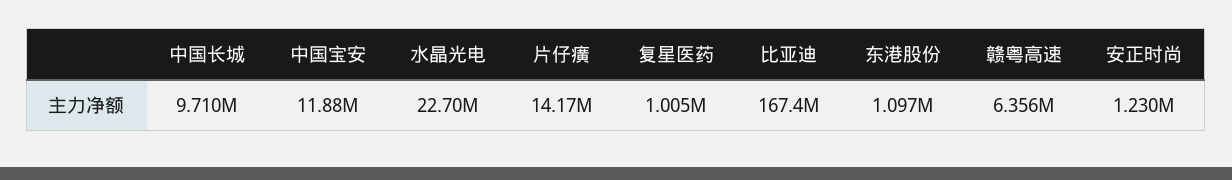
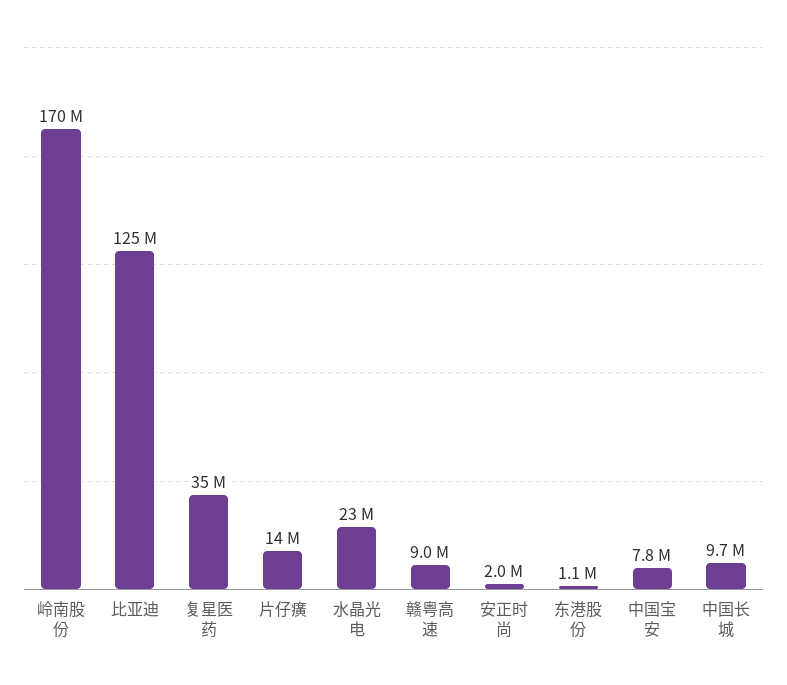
中国宝安: 11880000 -> 7800000
复星医药: 1005000 -> 35000000
比亚迪: 167400000 -> 125000000
赣粤高速: 6356000 -> 9000000
安正时尚: 1230000 -> 2000000
岭南股份: none -> 170000000

